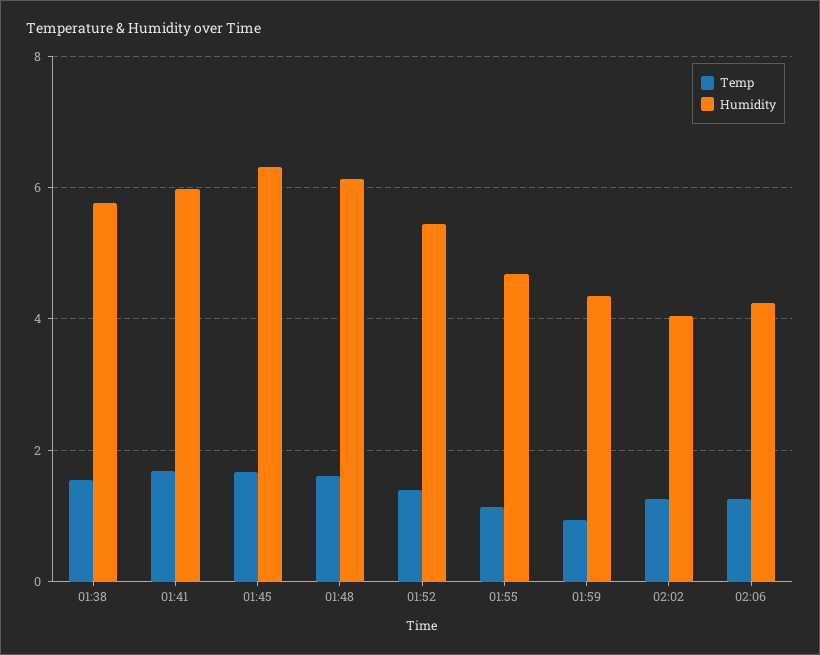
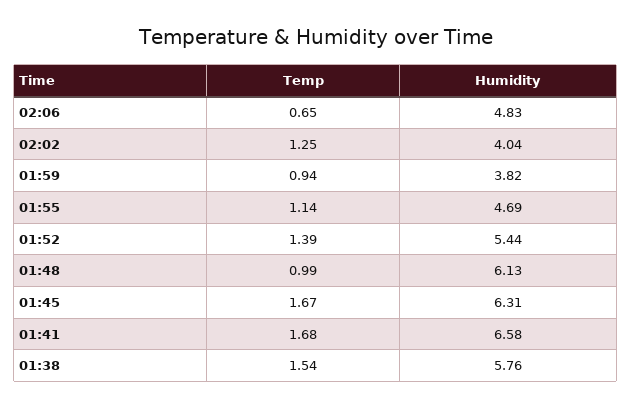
Humidity, 01:41: 6 -> 6.58
Temp, 01:48: 1.6 -> 0.99
Humidity, 01:59: 4.4 -> 3.82
Temp, 02:06: 1.2 -> 0.65
Humidity, 02:06: 4.2 -> 4.83

